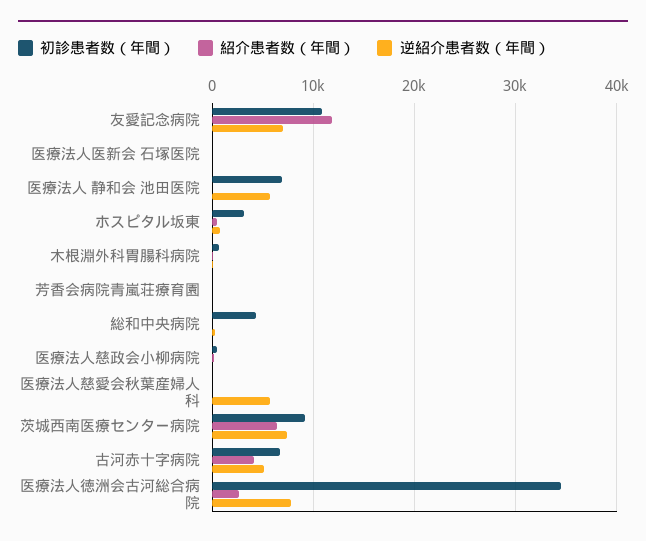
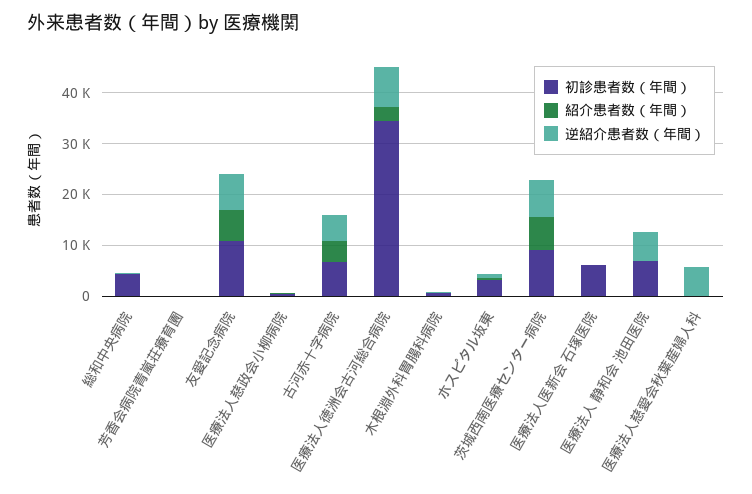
紹介患者数（年間）, 友愛記念病院: 12000 -> 6000
初診患者数（年間）, 医療法人医新会 石塚医院: 0 -> 6000

